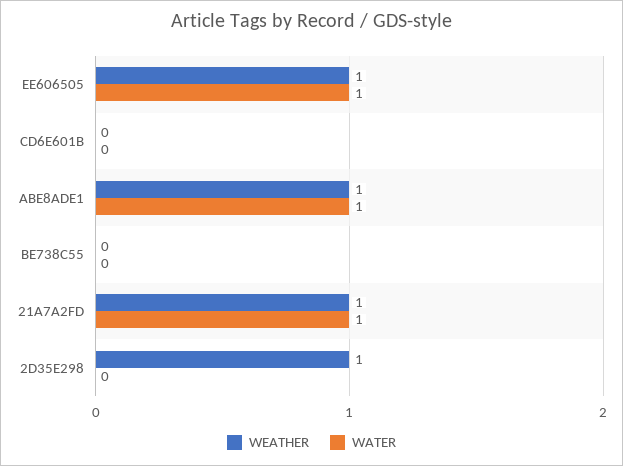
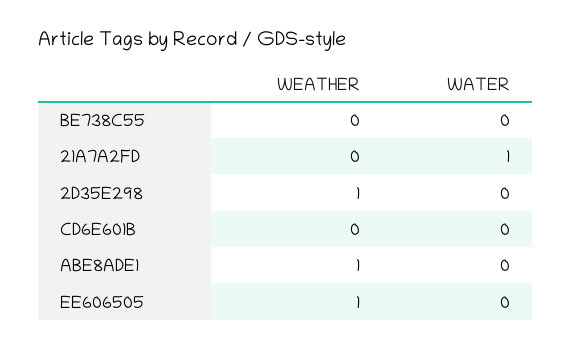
WATER, EE606505: 1 -> 0
WATER, ABE8ADE1: 1 -> 0
WEATHER, 21A7A2FD: 1 -> 0

